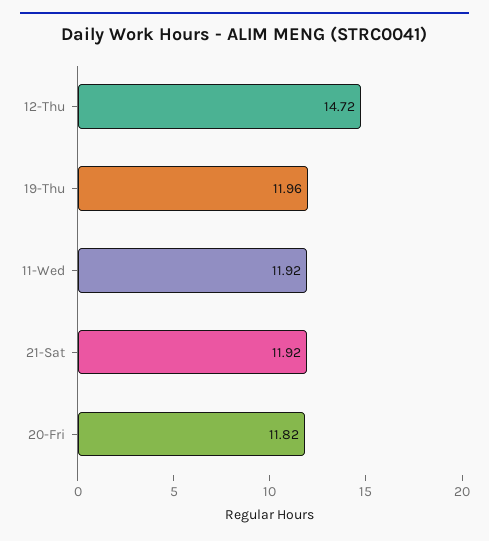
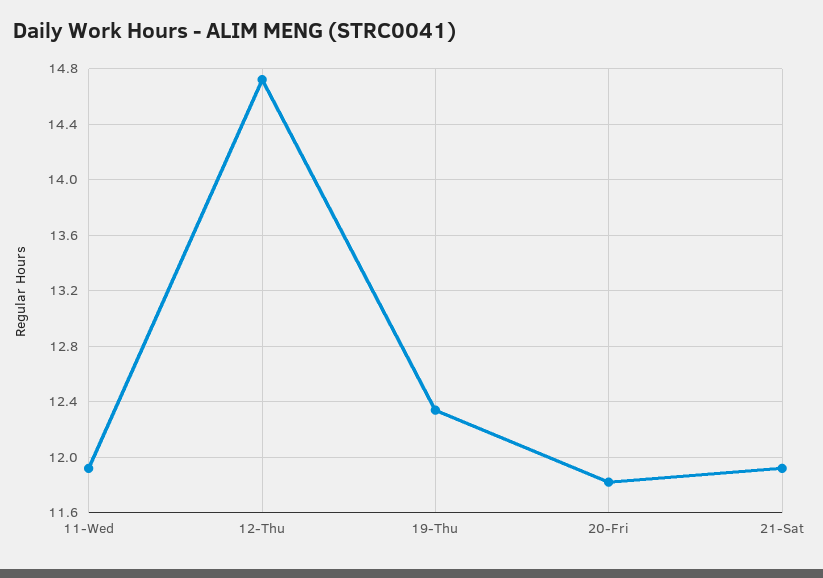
19-Thu: 11.96 -> 12.35

